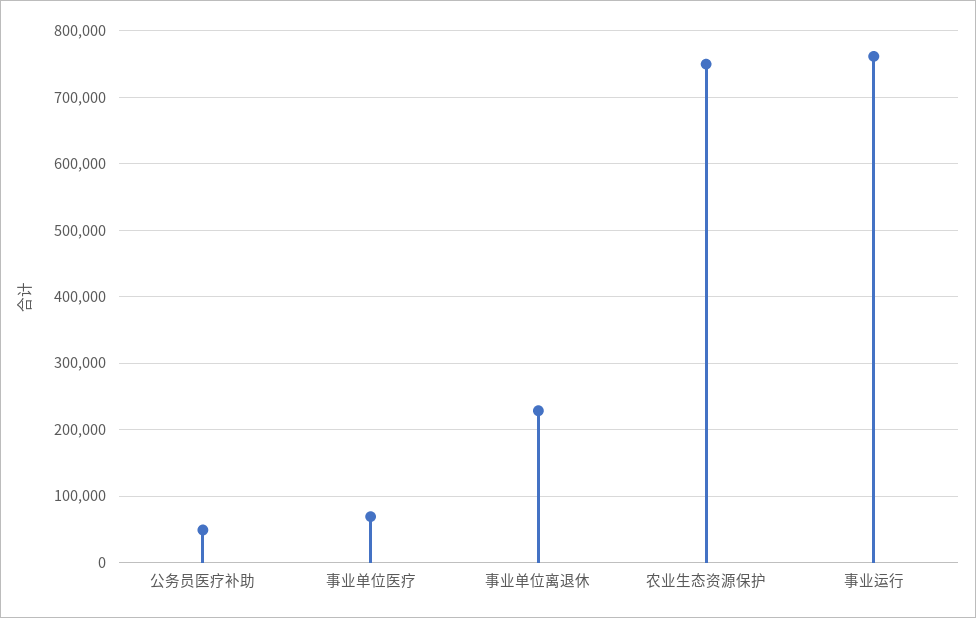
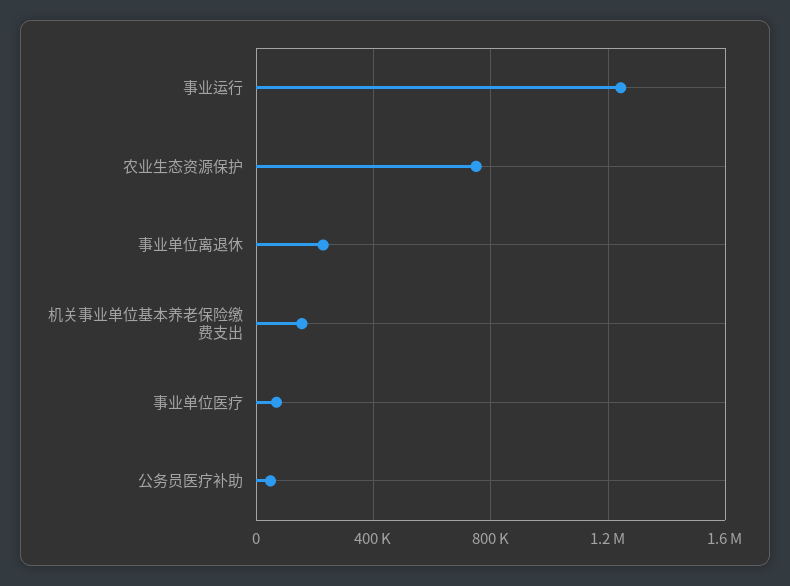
事业运行: 760000 -> 1250000
机关事业单位基本养老保险缴费支出: none -> 150000

